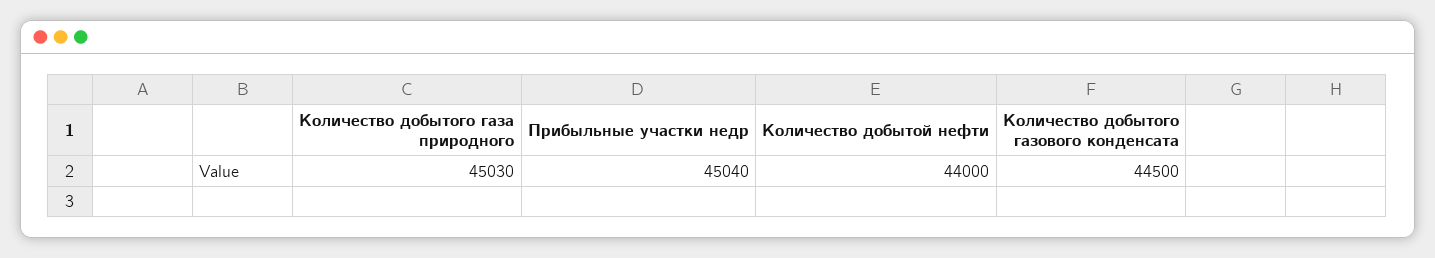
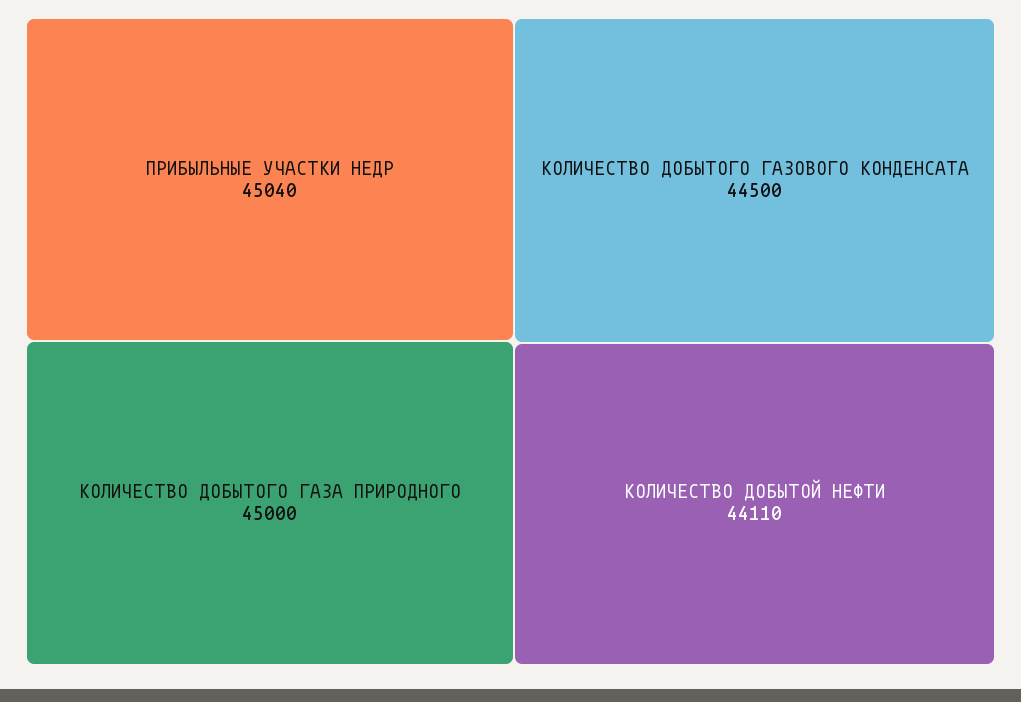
Количество добытого газа природного: 45030 -> 45000
Количество добытой нефти: 44000 -> 44110

